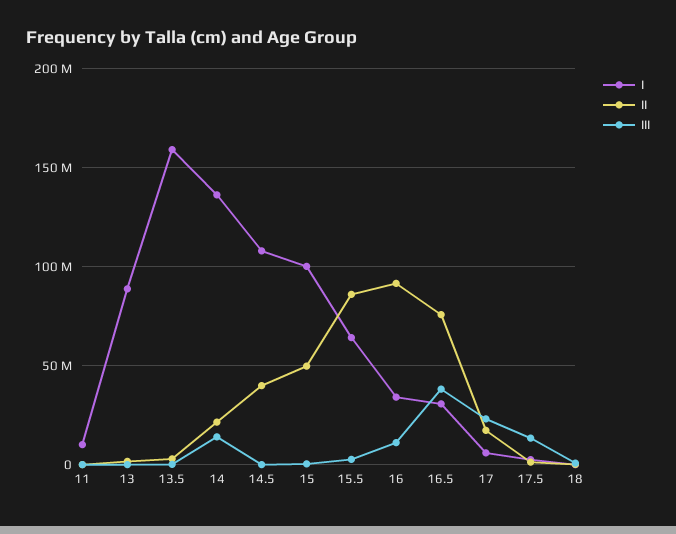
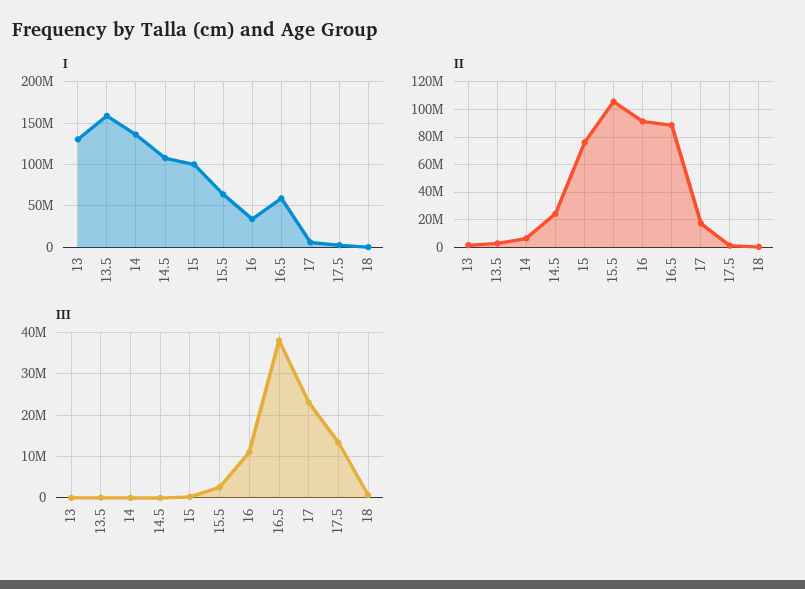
I, 11: 10000000 -> none
II, 11: 0 -> none
III, 11: 0 -> none
I, 13: 90000000 -> 130000000
II, 14: 20000000 -> 5000000
III, 14: 15000000 -> 0
II, 14.5: 40000000 -> 25000000
II, 15: 50000000 -> 75000000
II, 15.5: 85000000 -> 105000000
I, 16.5: 30000000 -> 60000000
II, 16.5: 75000000 -> 90000000

